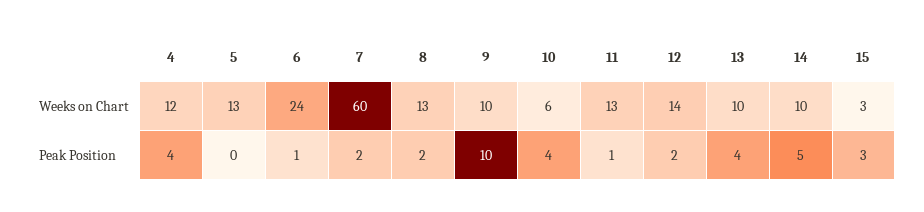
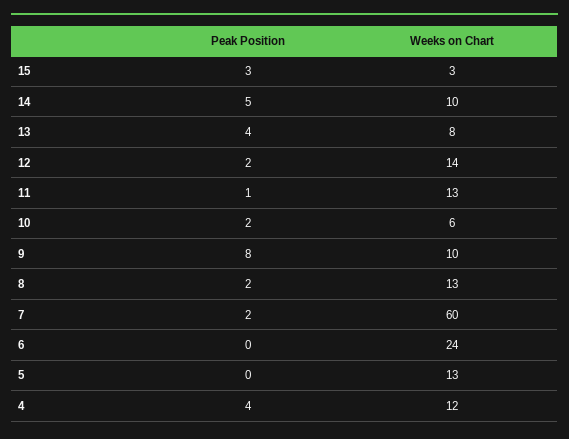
13, Weeks on Chart: 10 -> 8
6, Peak Position: 1 -> 0
9, Peak Position: 10 -> 8
10, Peak Position: 4 -> 2

